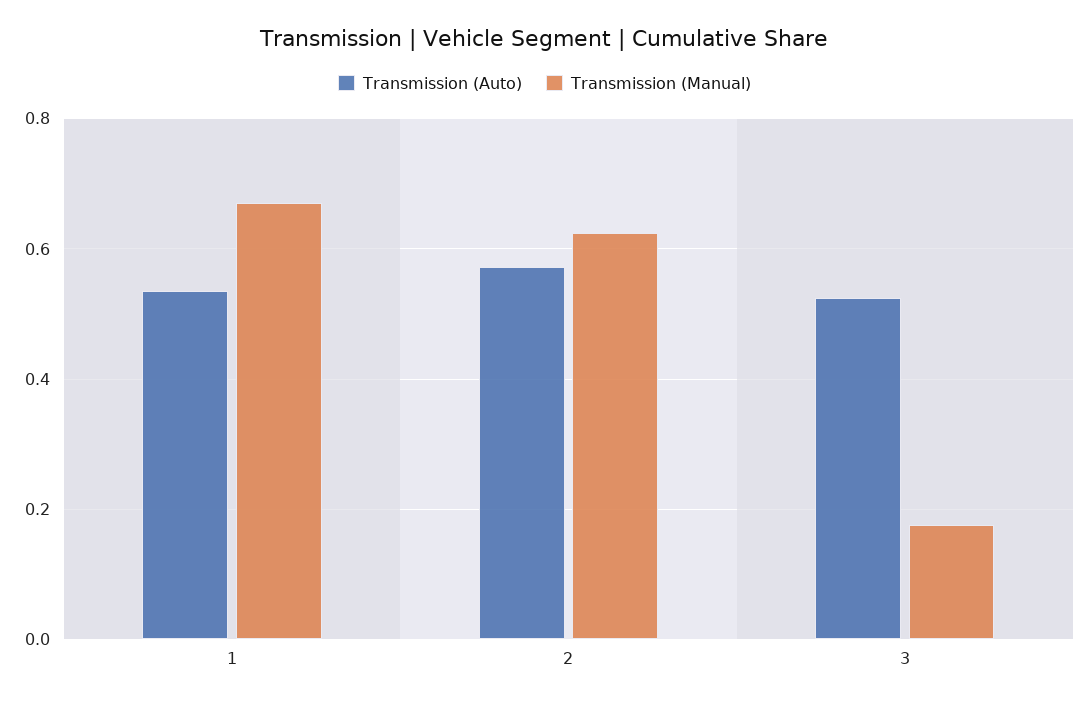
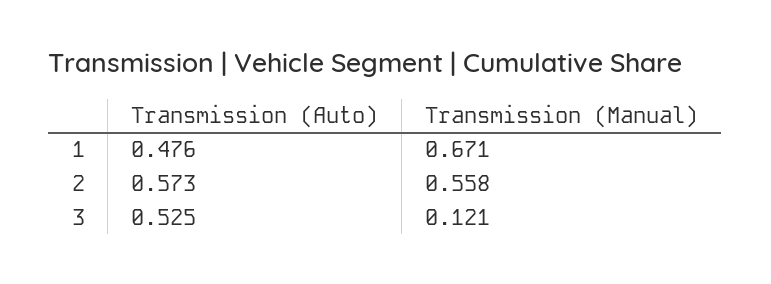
Transmission (Auto), 1: 0.54 -> 0.476
Transmission (Manual), 2: 0.62 -> 0.558
Transmission (Manual), 3: 0.18 -> 0.121

